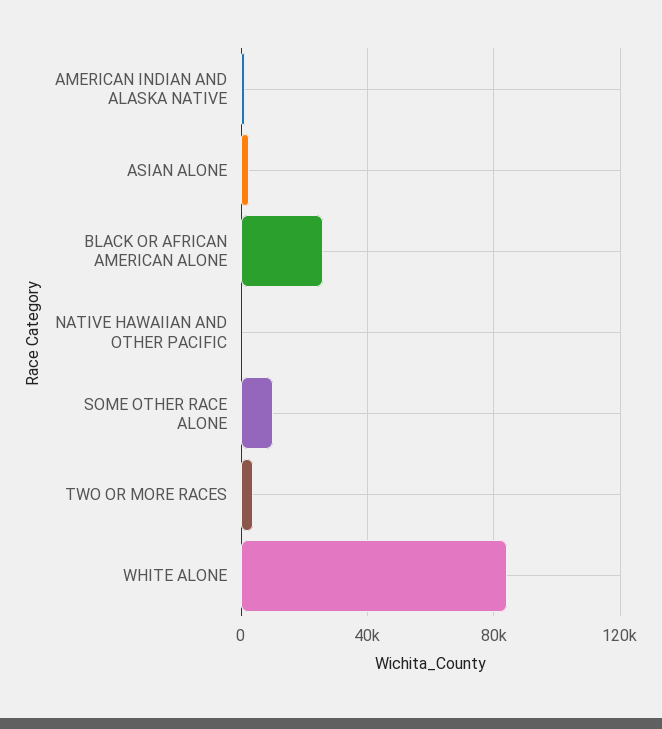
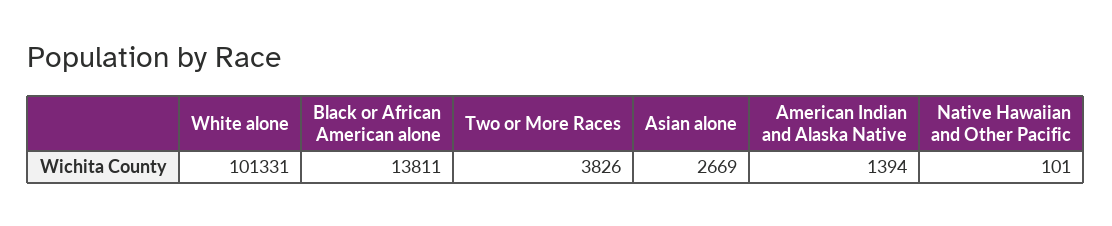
BLACK OR AFRICAN AMERICAN ALONE: 25000 -> 13811
SOME OTHER RACE ALONE: 10000 -> none
WHITE ALONE: 85000 -> 101331

